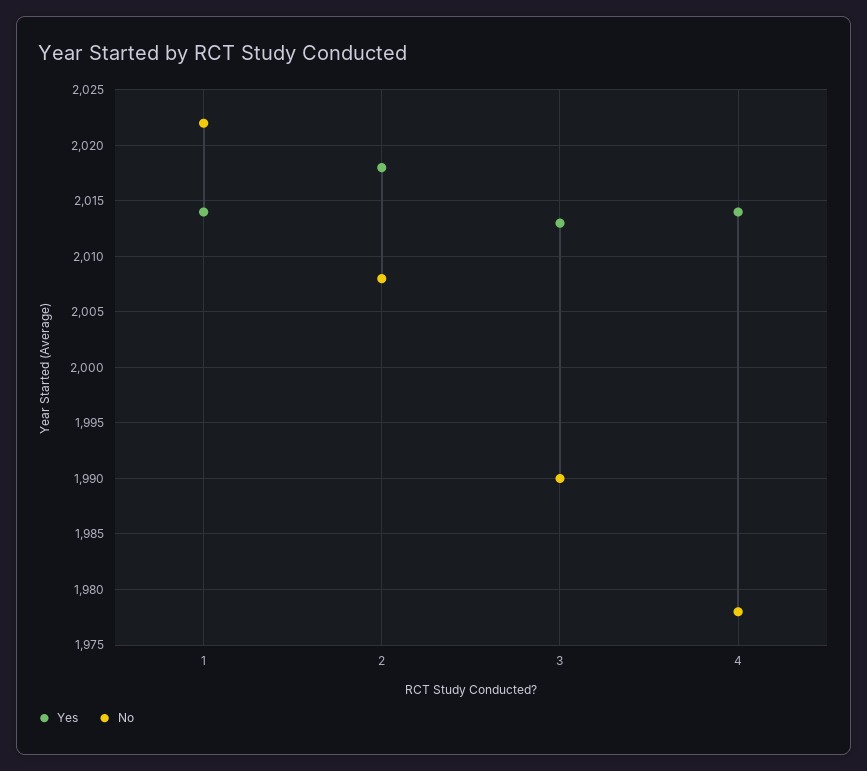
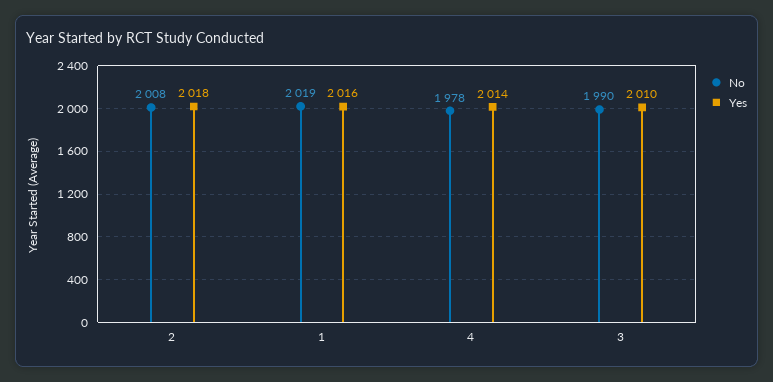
Yes, 1: 2014 -> 2016
No, 1: 2022 -> 2019
Yes, 3: 2013 -> 2010

